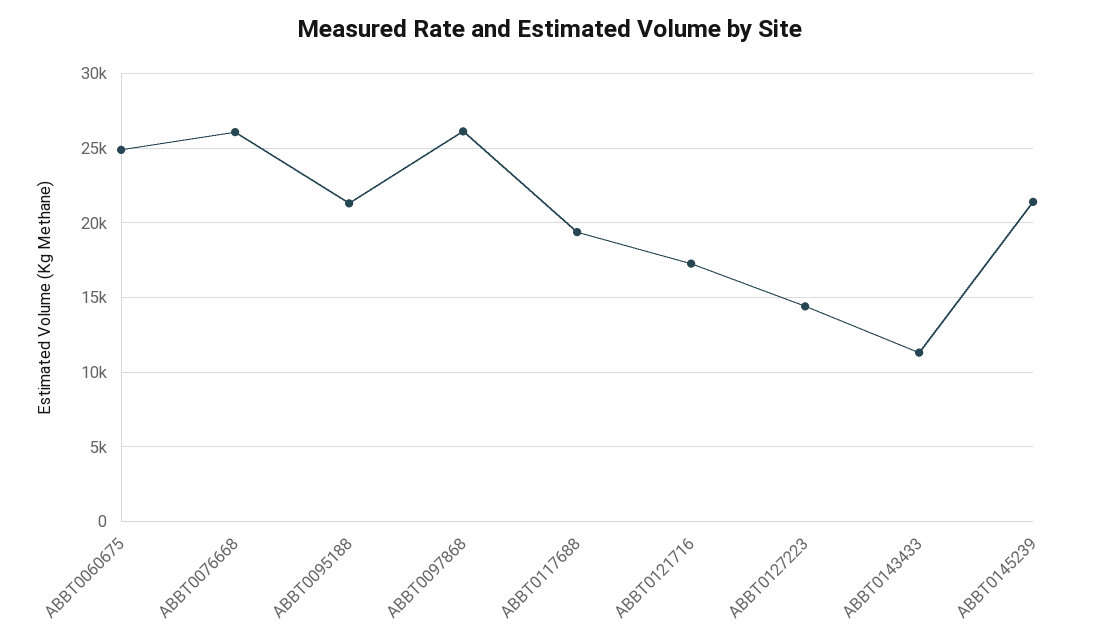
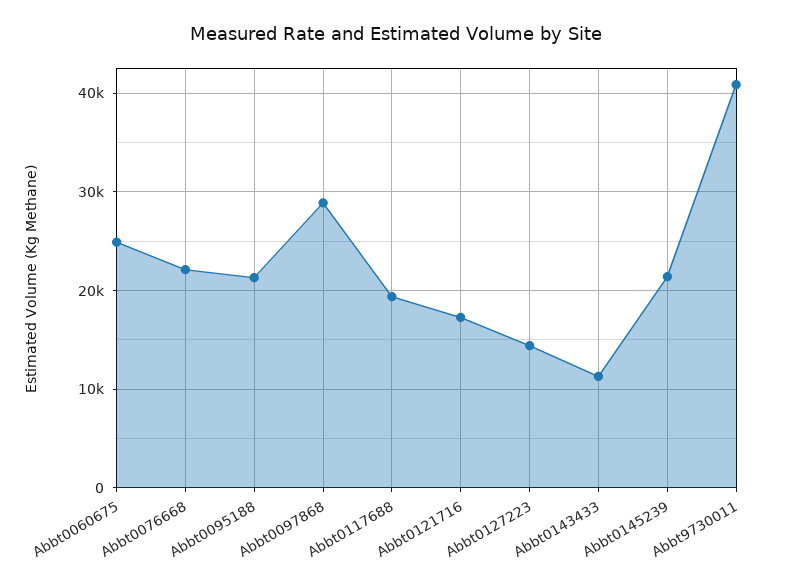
ABBT0076668: 26000 -> 22000
ABBT0097868: 26000 -> 29000
Abbt9730011: none -> 41000

